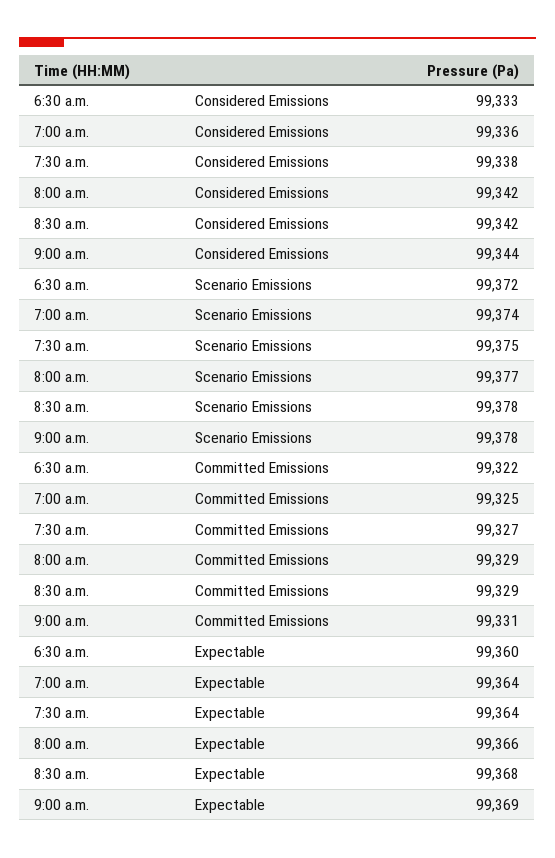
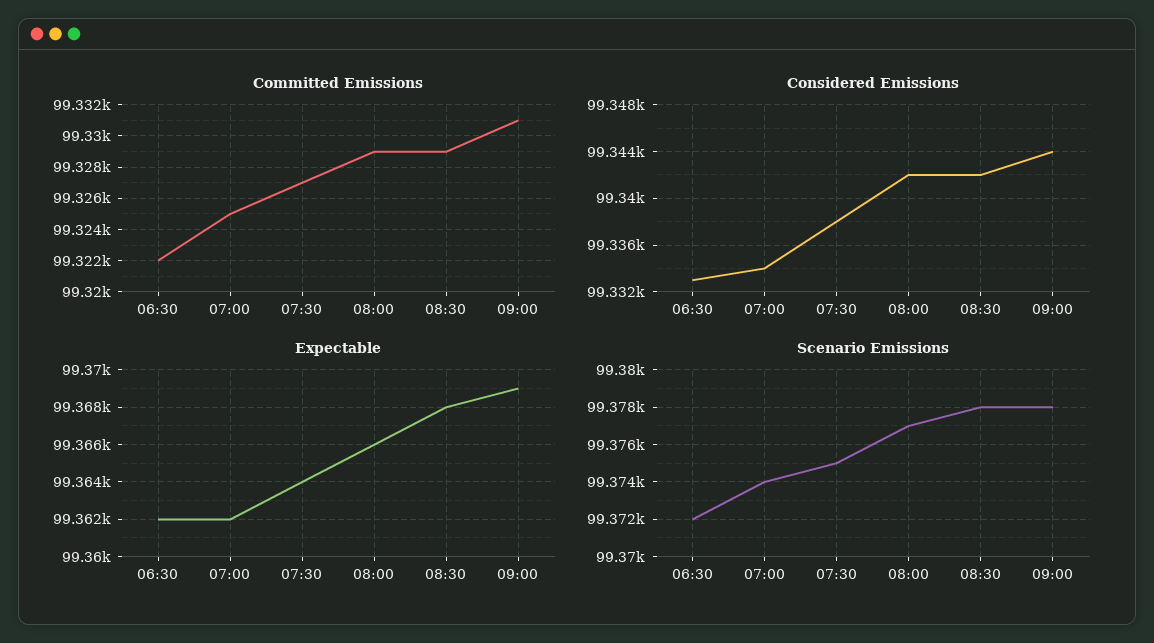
Considered Emissions, 7:00 a.m.: 99336 -> 99334
Expectable, 6:30 a.m.: 99360 -> 99362
Expectable, 7:00 a.m.: 99364 -> 99362

